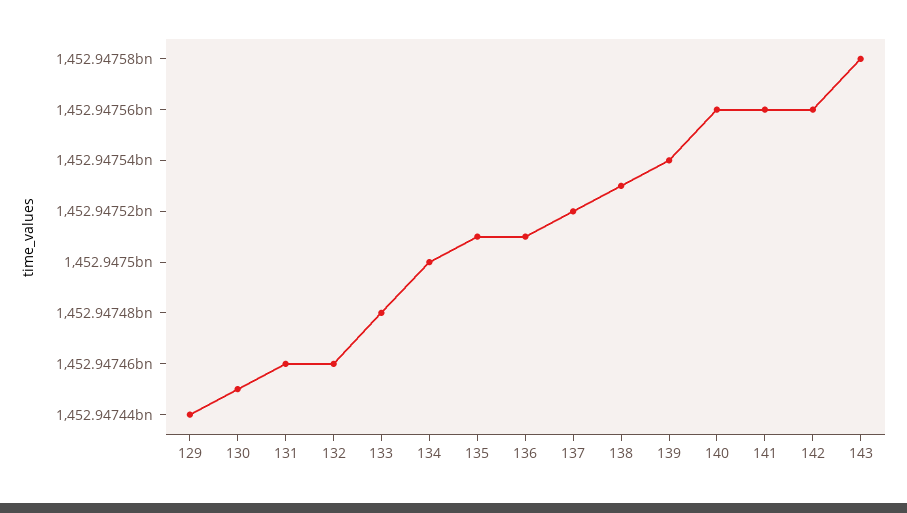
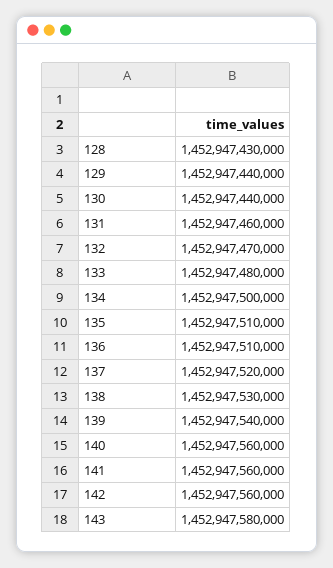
130: 1452947450000 -> 1452947440000
132: 1452947460000 -> 1452947470000
128: none -> 1452947430000

